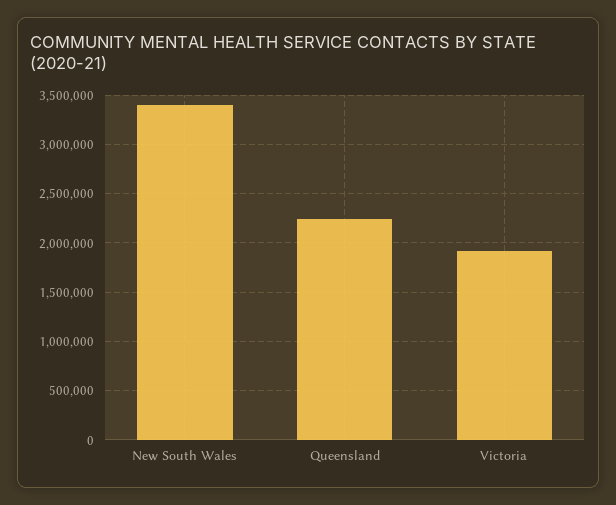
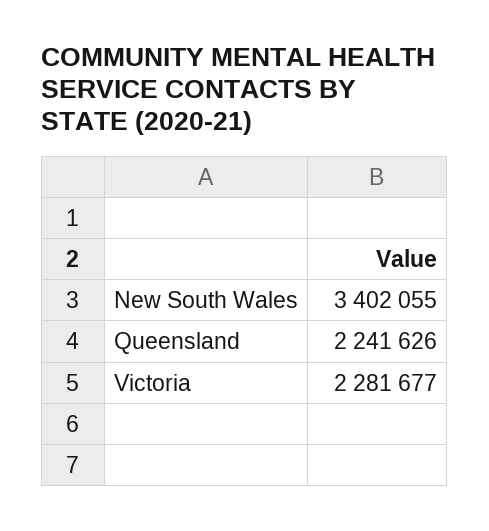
Victoria: 1900000 -> 2281677

